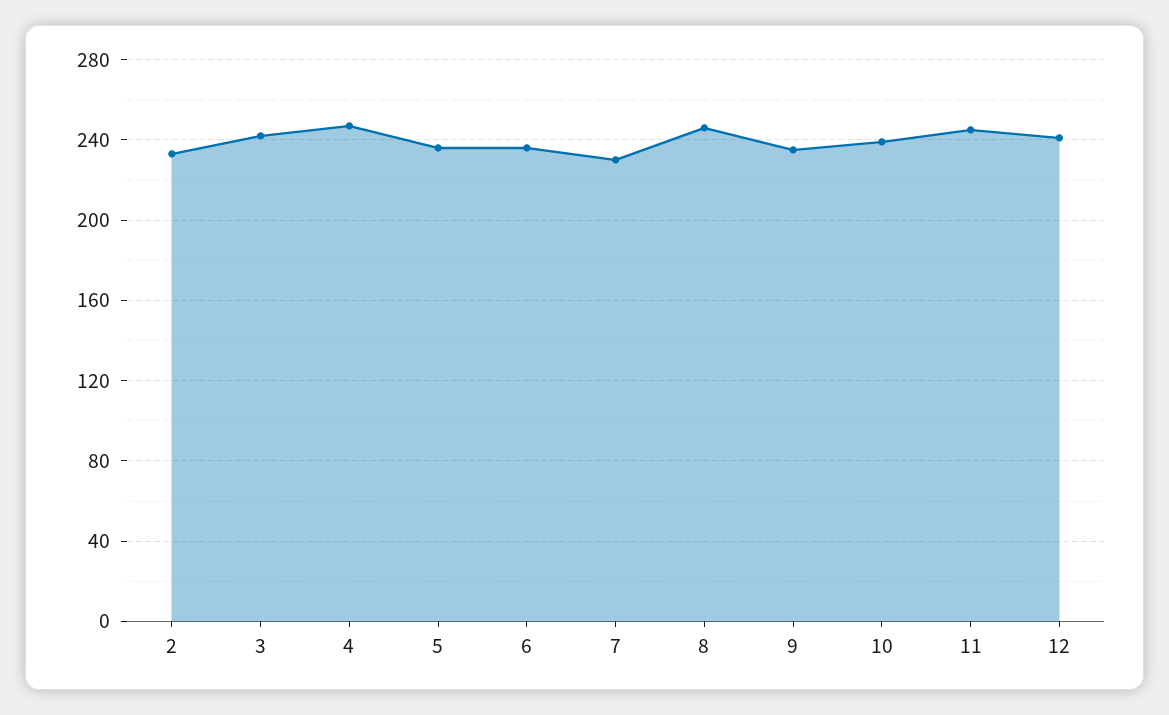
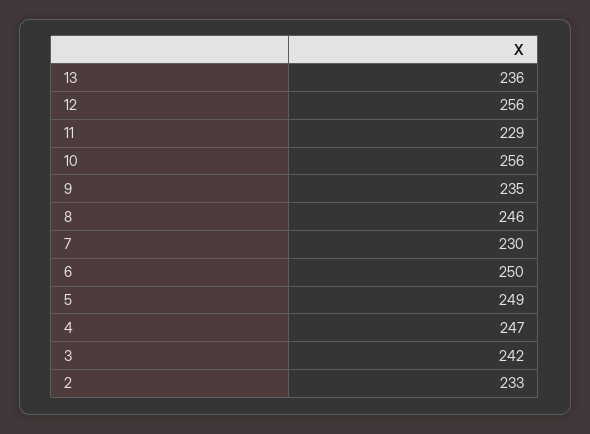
5: 235 -> 249
6: 235 -> 250
10: 240 -> 256
11: 245 -> 229
12: 240 -> 256
13: none -> 236

